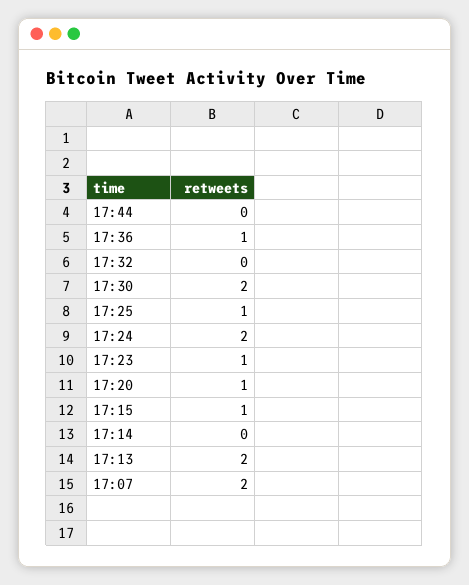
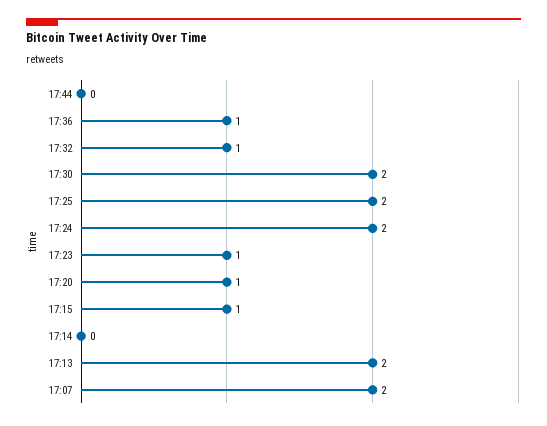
17:32: 0 -> 1
17:25: 1 -> 2

